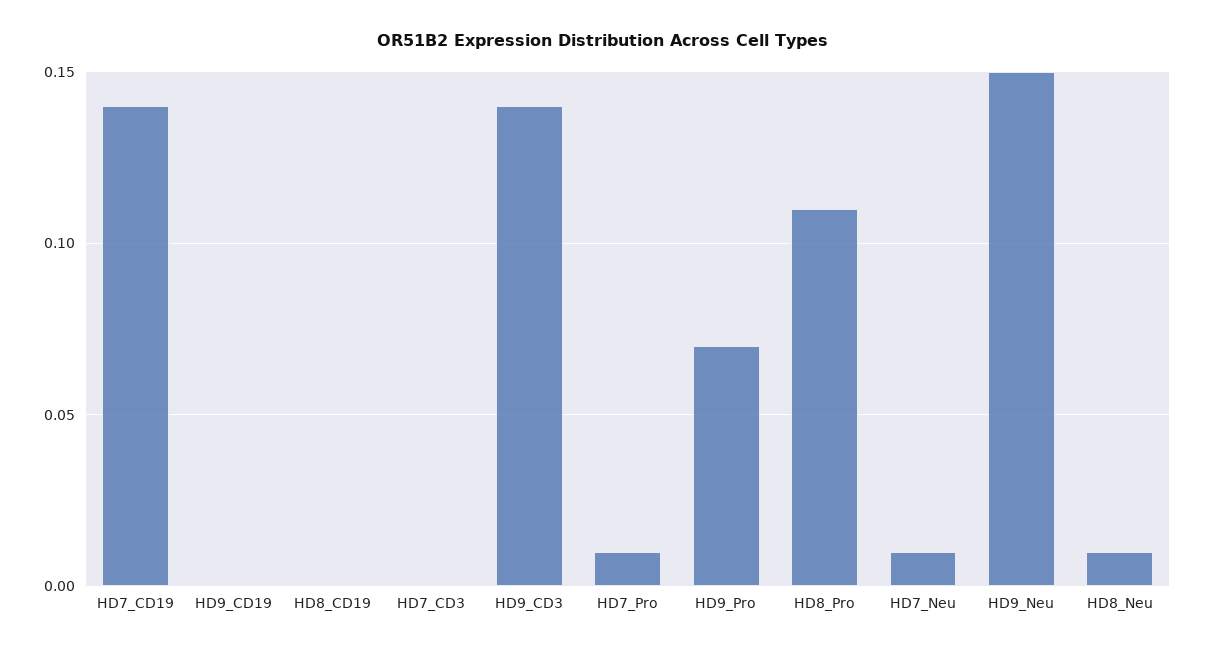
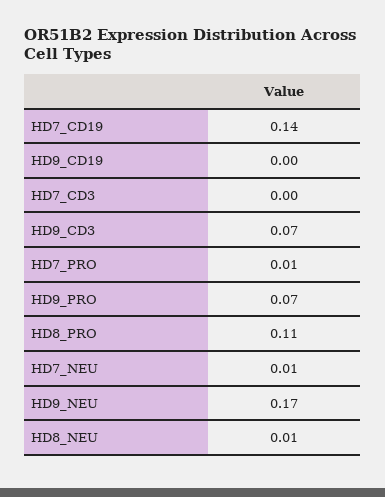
HD8_CD19: 0 -> none
HD9_CD3: 0.14 -> 0.07
HD9_Neu: 0.15 -> 0.17

